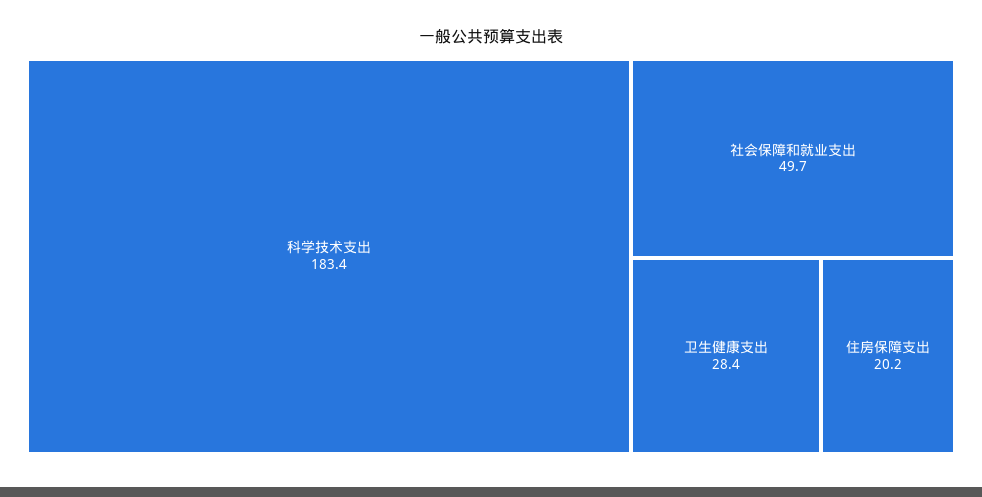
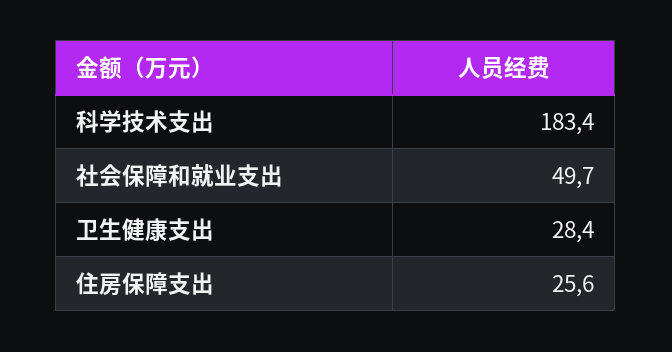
住房保障支出: 20.2 -> 25.6

